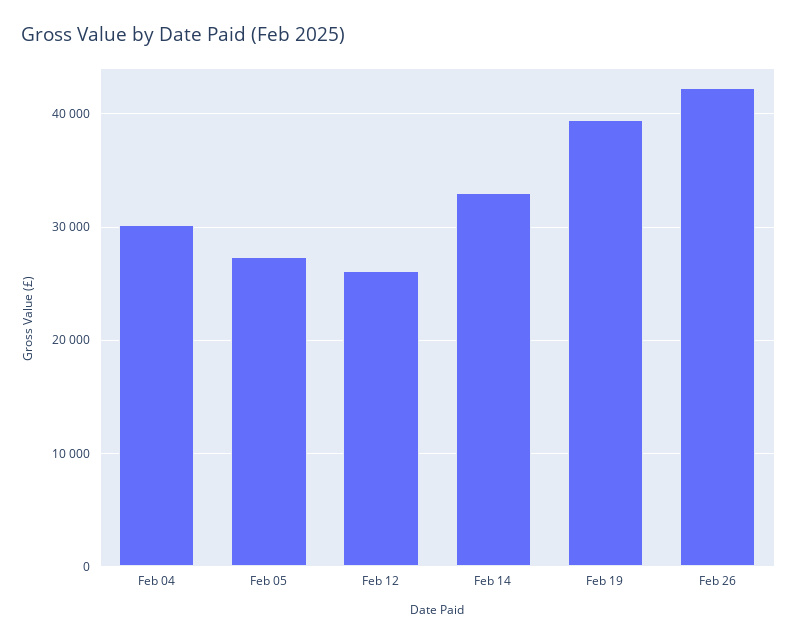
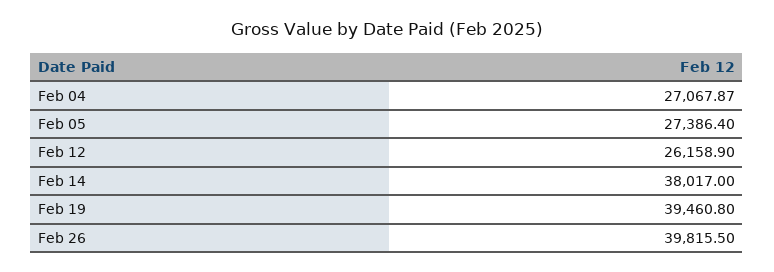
Feb 04: 30000 -> 27067.87
Feb 14: 33000 -> 38017
Feb 26: 42000 -> 39815.5

